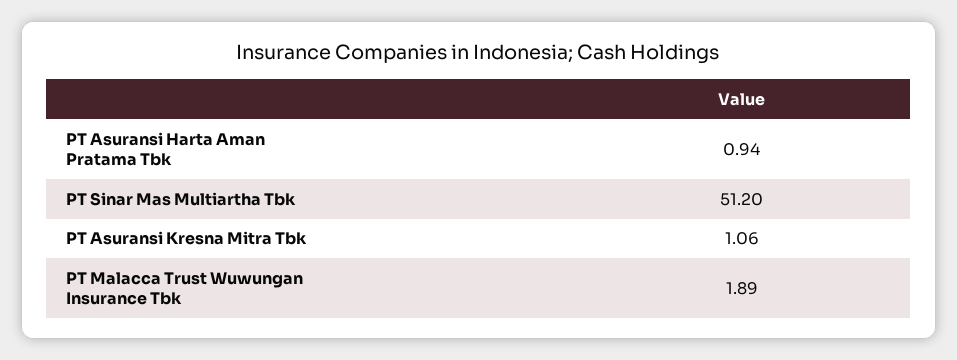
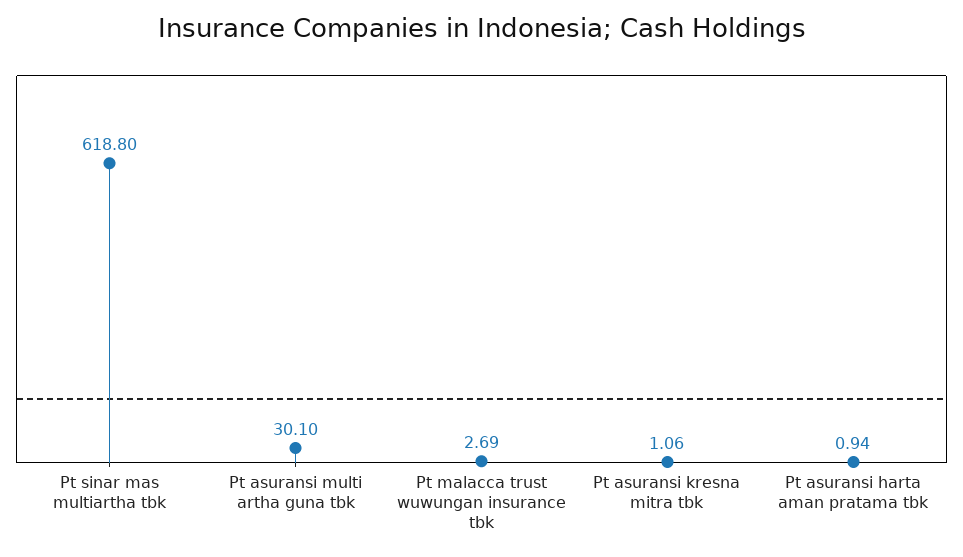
PT Sinar Mas Multiartha Tbk: 51.2 -> 618.8
PT Malacca Trust Wuwungan Insurance Tbk: 1.89 -> 2.69
Pt asuransi multi artha guna tbk: none -> 30.1

